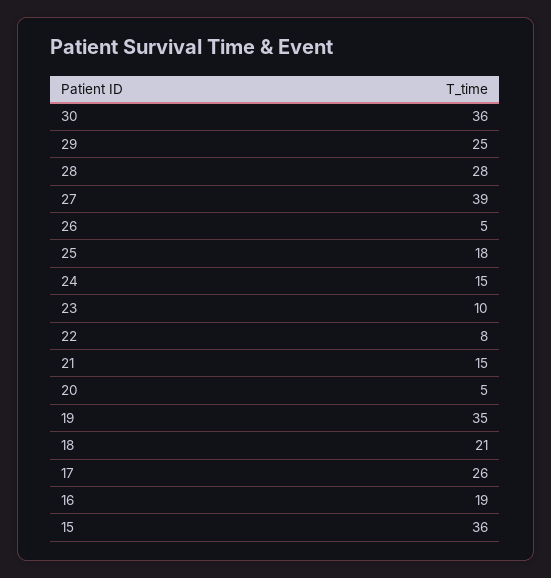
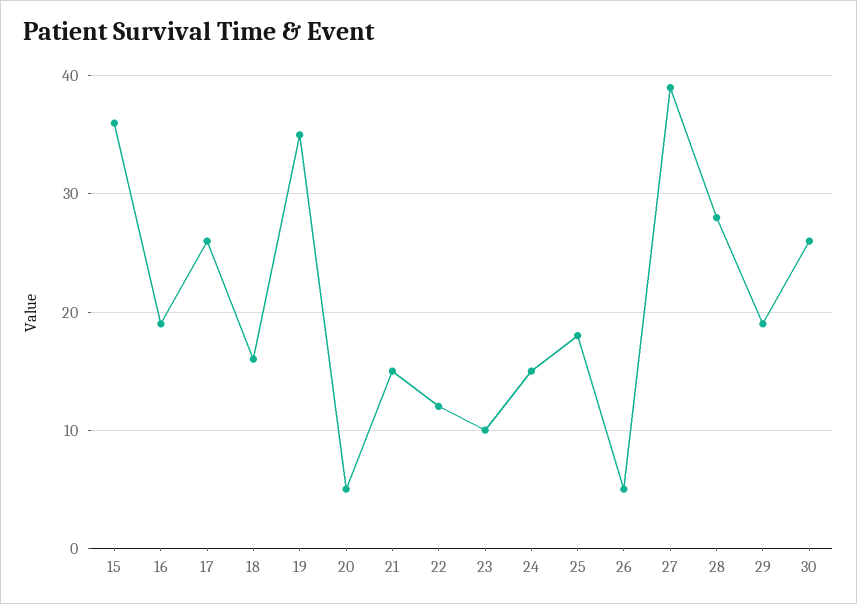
30: 36 -> 26
29: 25 -> 19
22: 8 -> 12
18: 21 -> 16

